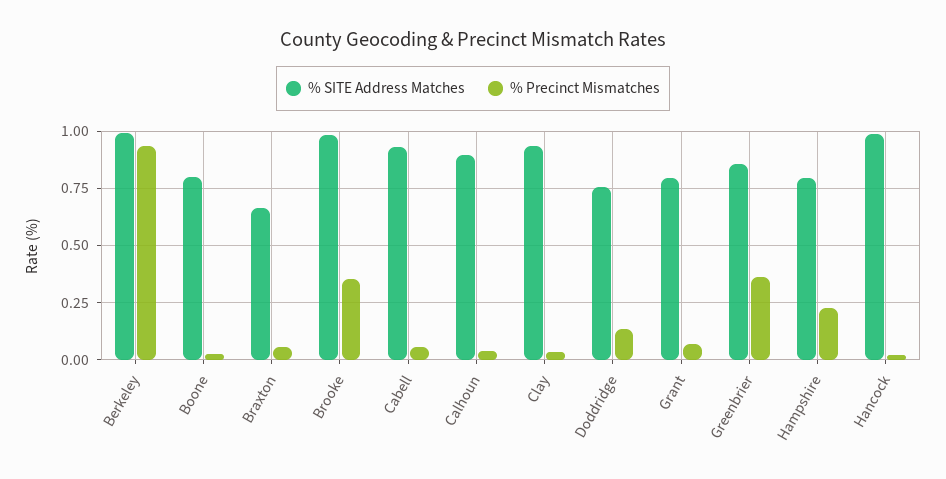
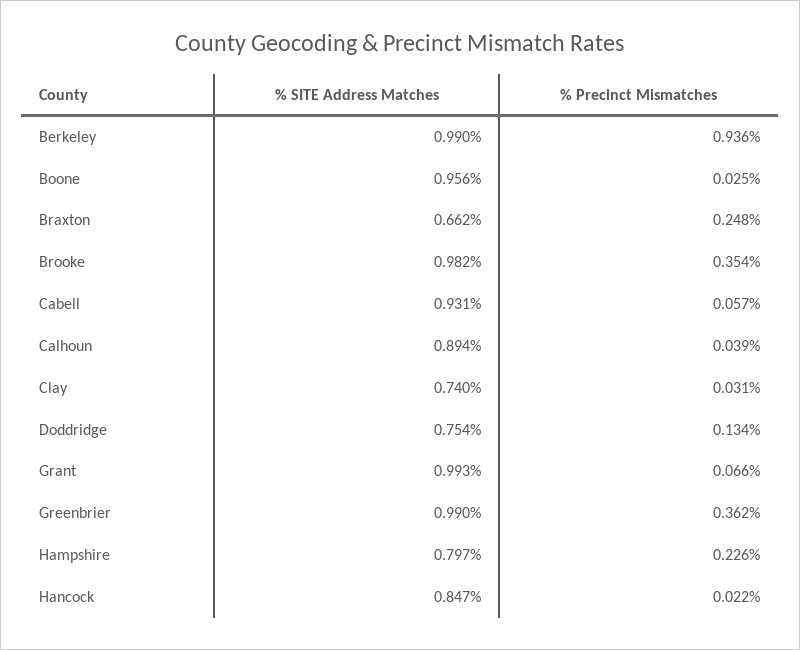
% SITE Address Matches, Boone: 0.8 -> 0.956
% Precinct Mismatches, Braxton: 0.05 -> 0.248
% SITE Address Matches, Clay: 0.95 -> 0.74
% SITE Address Matches, Grant: 0.8 -> 0.993
% SITE Address Matches, Greenbrier: 0.85 -> 0.99
% SITE Address Matches, Hancock: 1 -> 0.847

